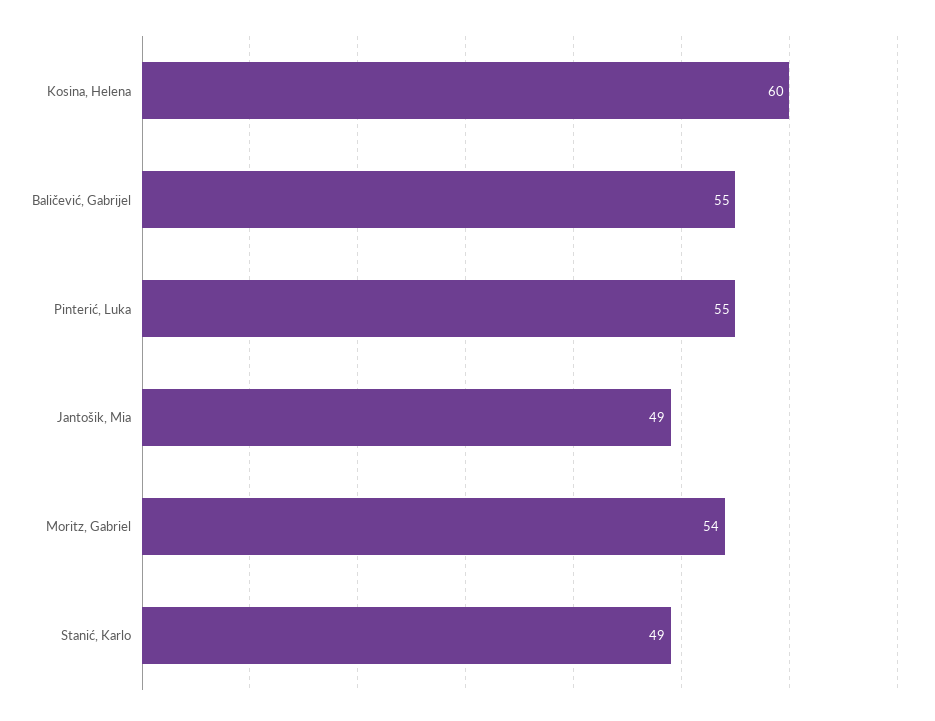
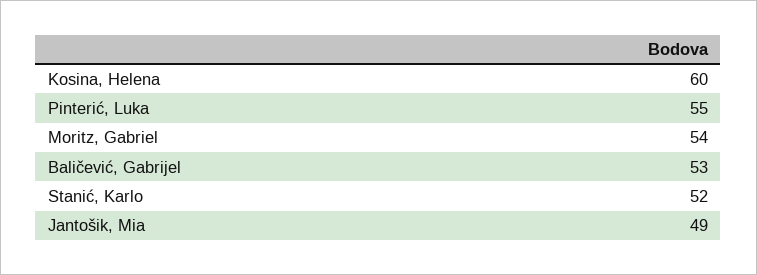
Baličević, Gabrijel: 55 -> 53
Stanić, Karlo: 49 -> 52

